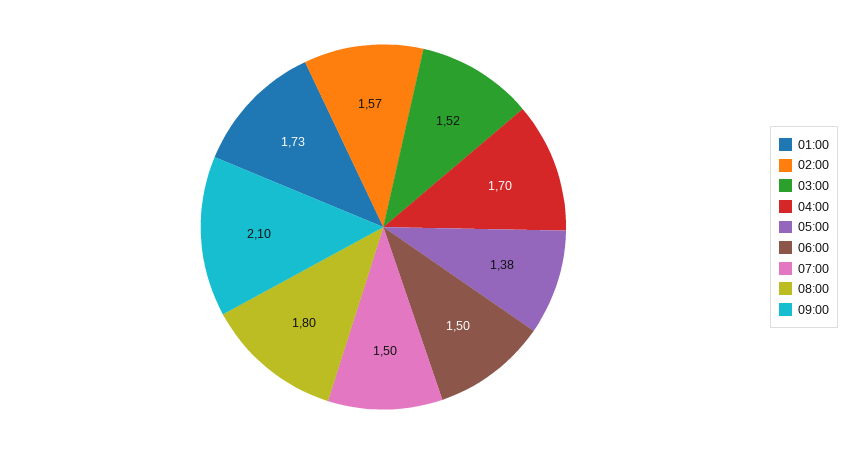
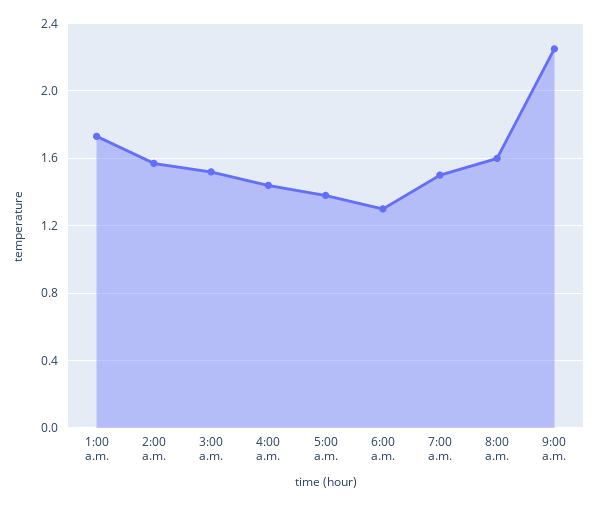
04:00: 1.7 -> 1.45
06:00: 1.5 -> 1.3
08:00: 1.8 -> 1.6
09:00: 2.1 -> 2.25

